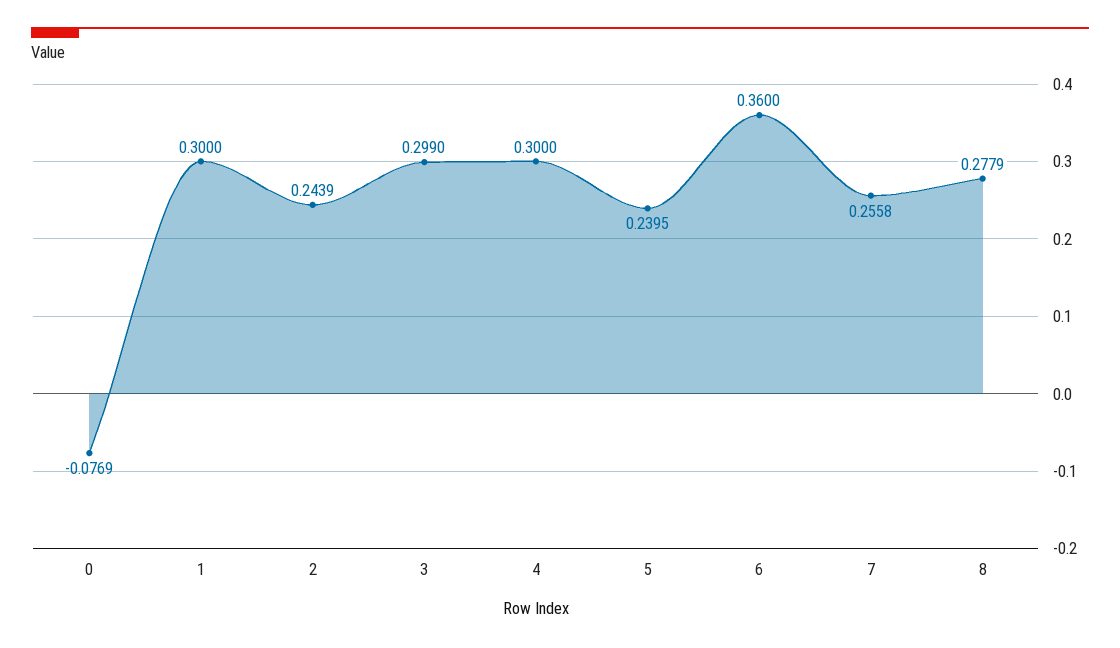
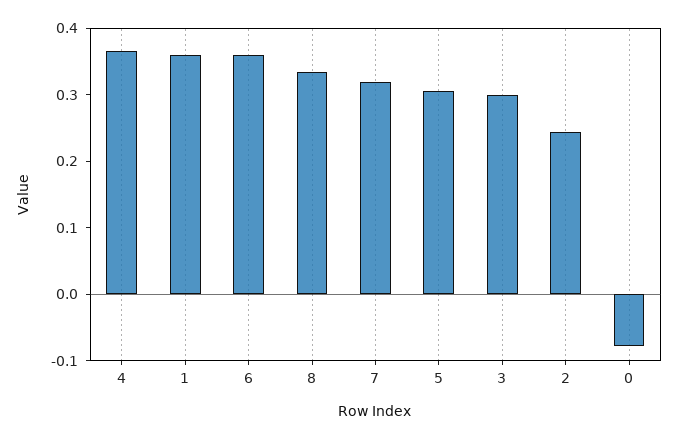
1: 0.3 -> 0.36
4: 0.3 -> 0.36
5: 0.2395 -> 0.3
7: 0.2558 -> 0.32
8: 0.2779 -> 0.34

